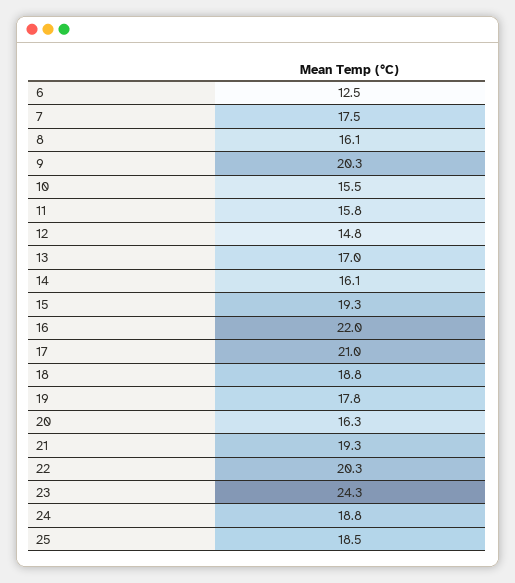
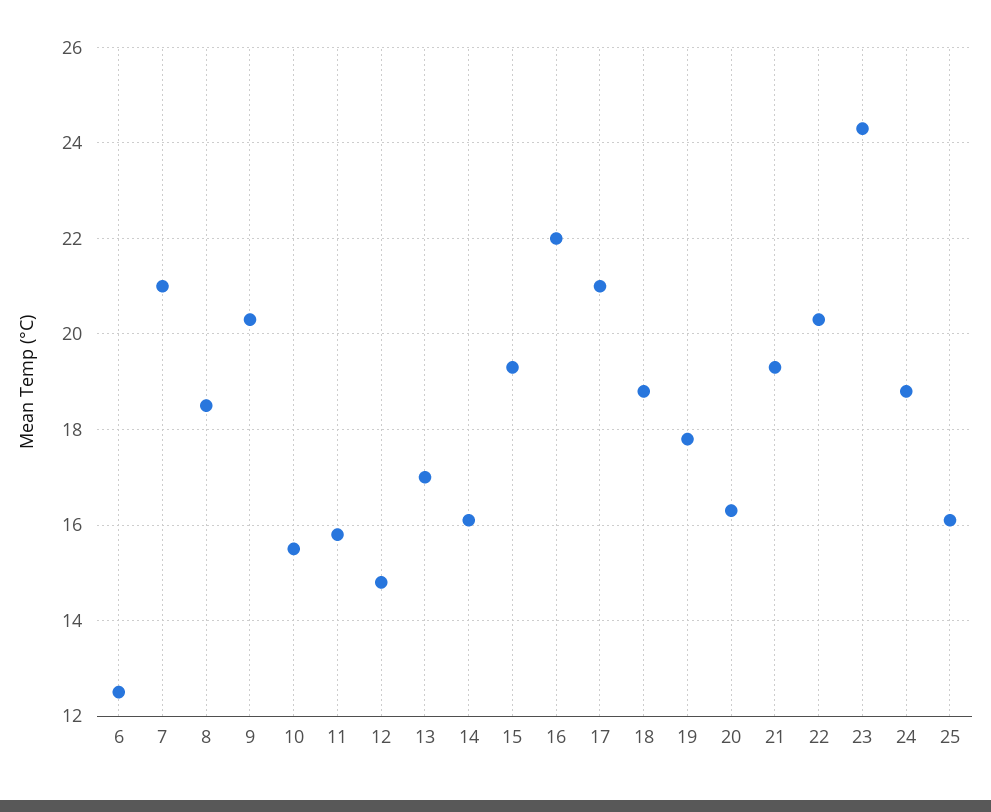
7: 17.5 -> 21
8: 16.1 -> 18.5
25: 18.5 -> 16

